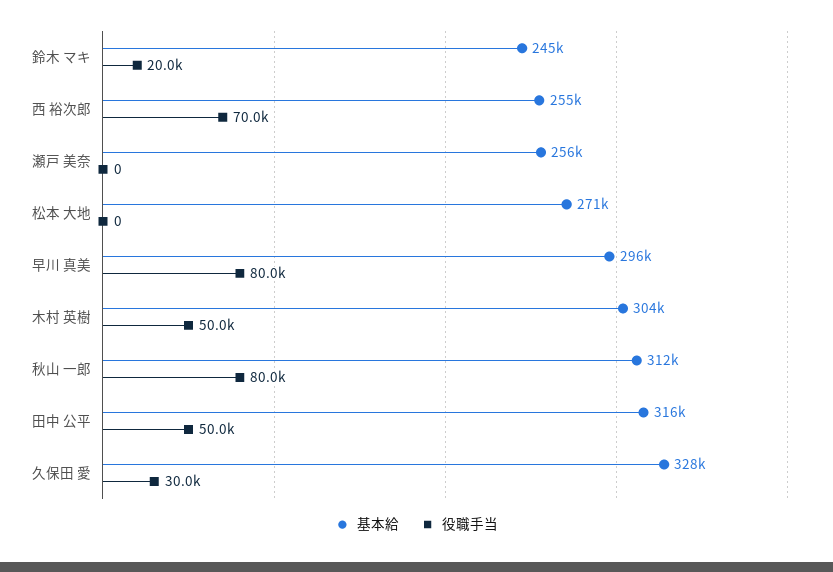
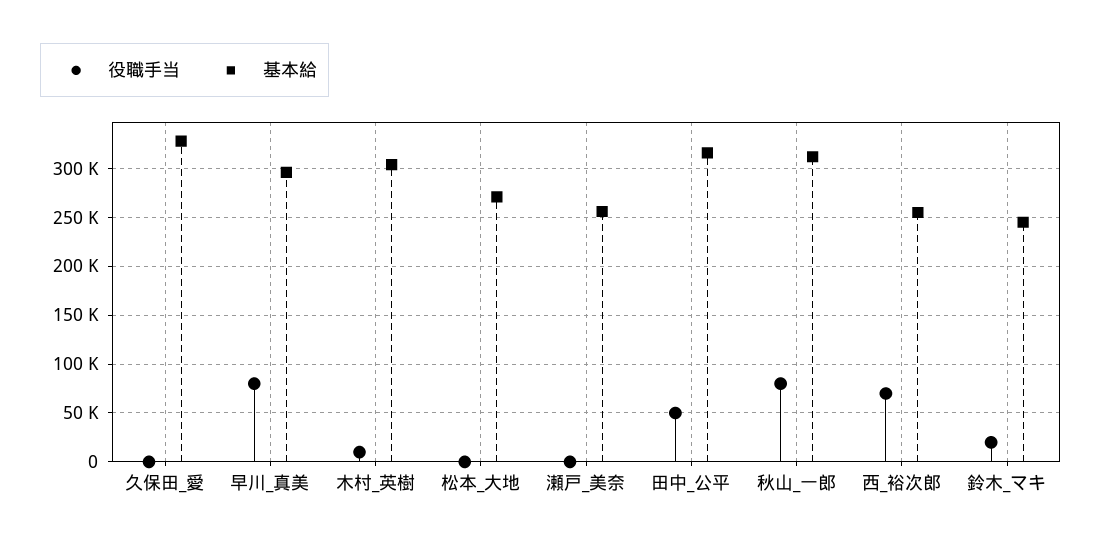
役職手当, 木村 英樹: 50000 -> 10000
役職手当, 久保田 愛: 30000 -> 0

